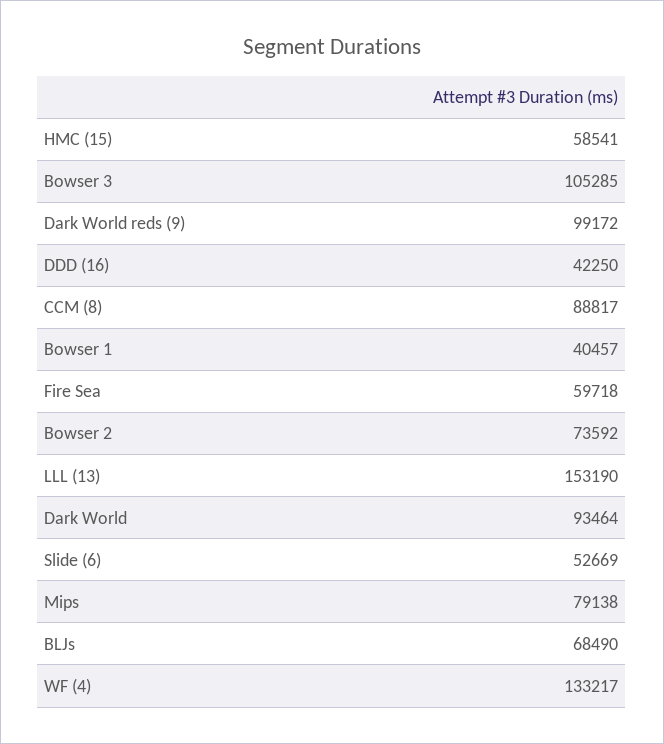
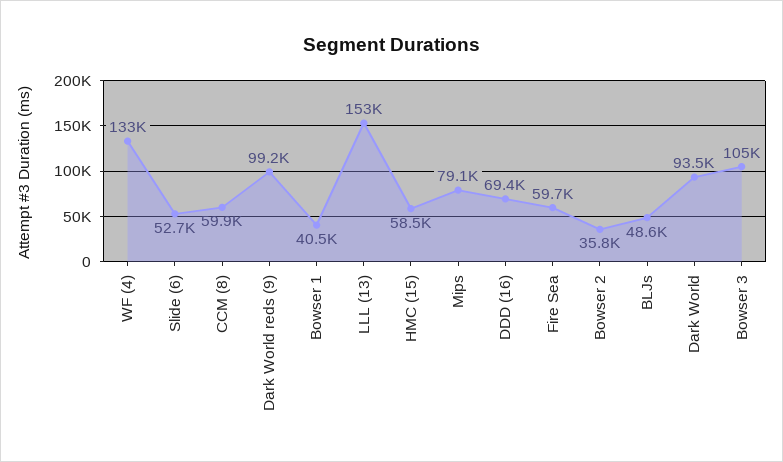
DDD (16): 42250 -> 69400
CCM (8): 88817 -> 59900
Bowser 2: 73592 -> 35800
BLJs: 68490 -> 48600

